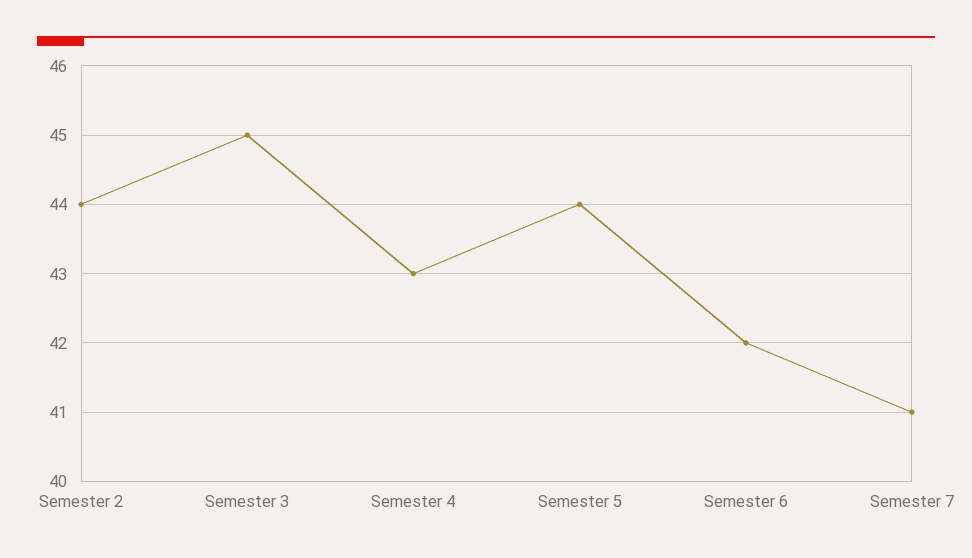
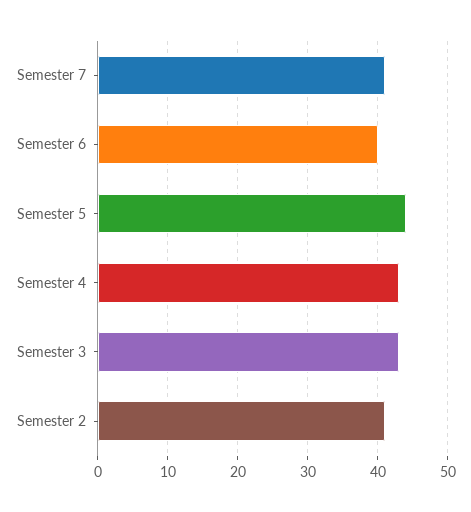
Semester 2: 44 -> 41
Semester 3: 45 -> 43
Semester 6: 42 -> 40

